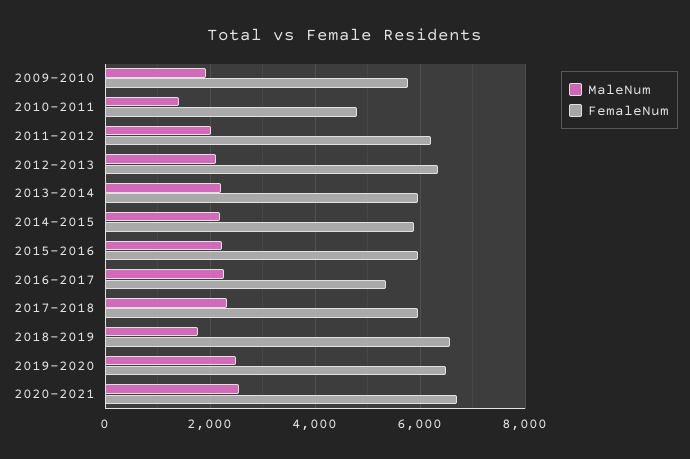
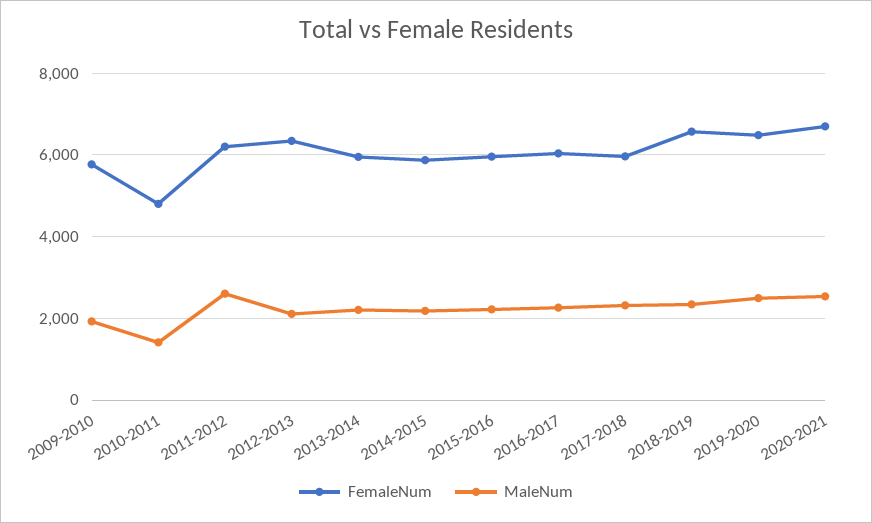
MaleNum, 2011-2012: 2000 -> 2600
FemaleNum, 2016-2017: 5400 -> 6000
MaleNum, 2018-2019: 1800 -> 2400

